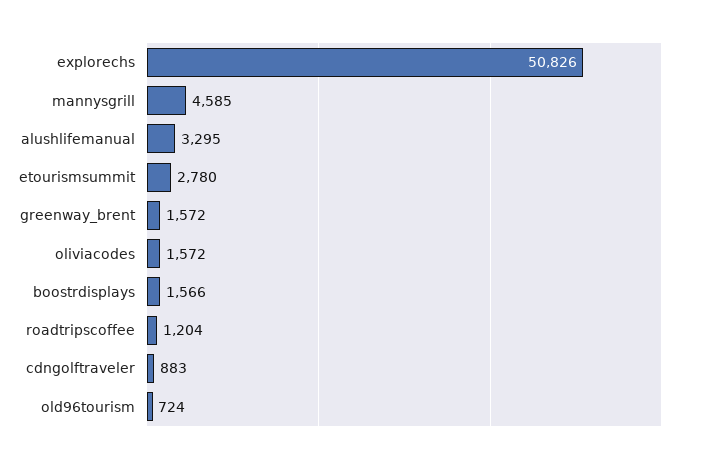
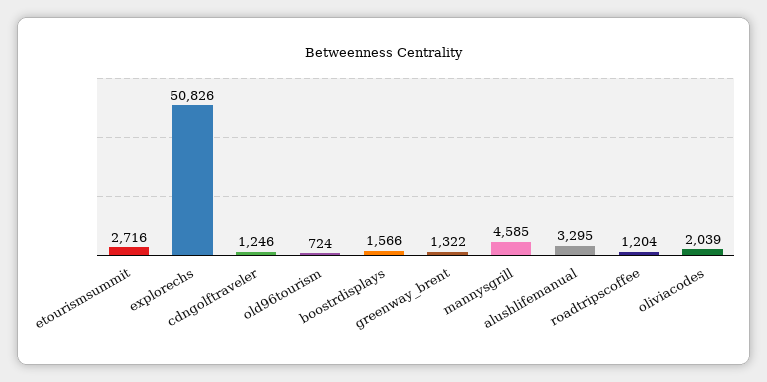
etourismsummit: 2780 -> 2716
greenway_brent: 1572 -> 1322
oliviacodes: 1572 -> 2039
cdngolftraveler: 883 -> 1246

